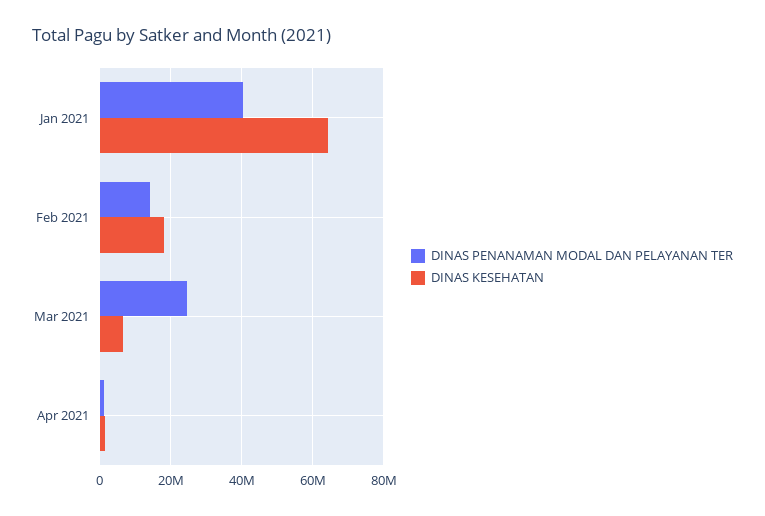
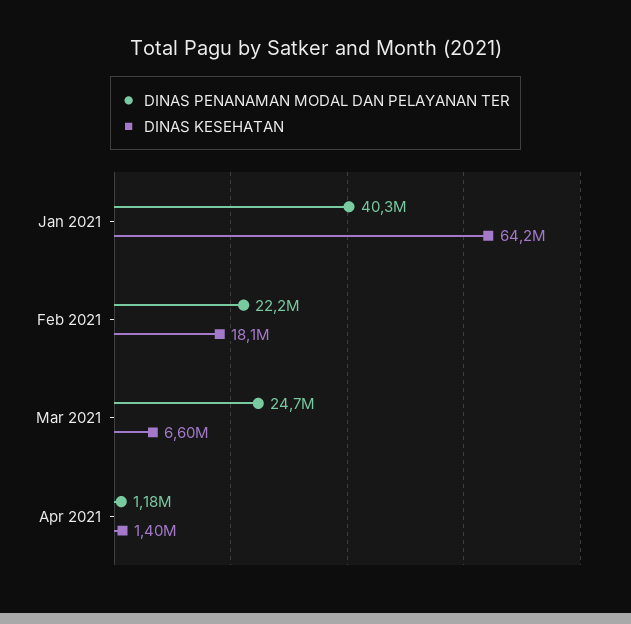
DINAS PENANAMAN MODAL DAN PELAYANAN TER, Feb 2021: 14000000 -> 22200000

